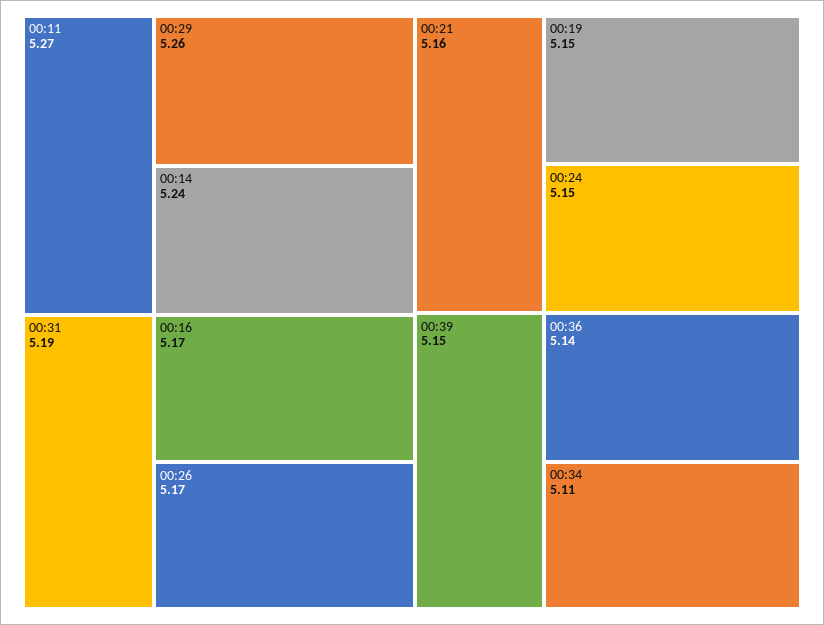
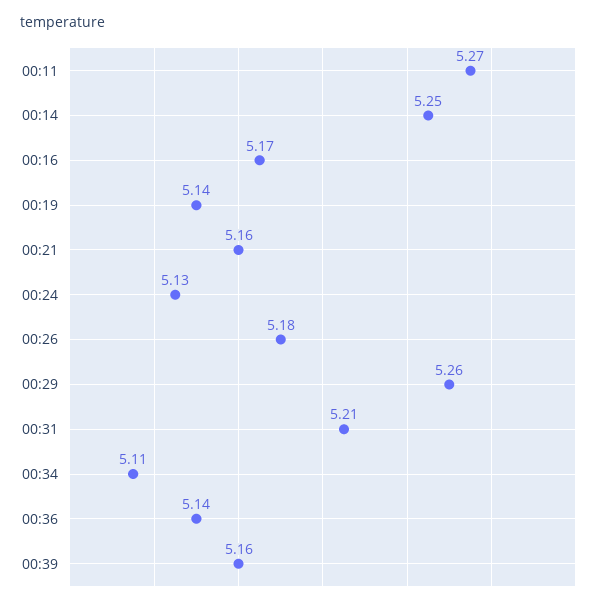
00:14: 5.24 -> 5.25
00:31: 5.19 -> 5.21
00:26: 5.17 -> 5.18
00:19: 5.15 -> 5.14
00:24: 5.15 -> 5.13
00:39: 5.15 -> 5.16

